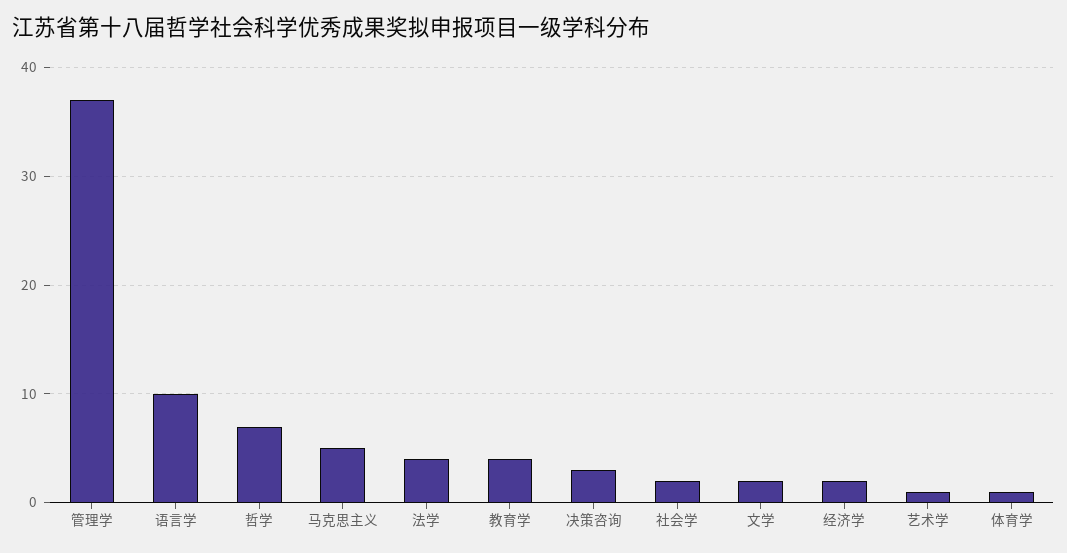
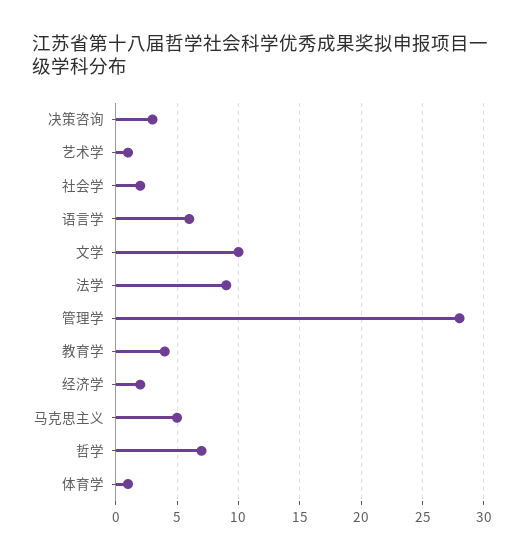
管理学: 37 -> 28
语言学: 10 -> 6
法学: 4 -> 9
文学: 2 -> 10

